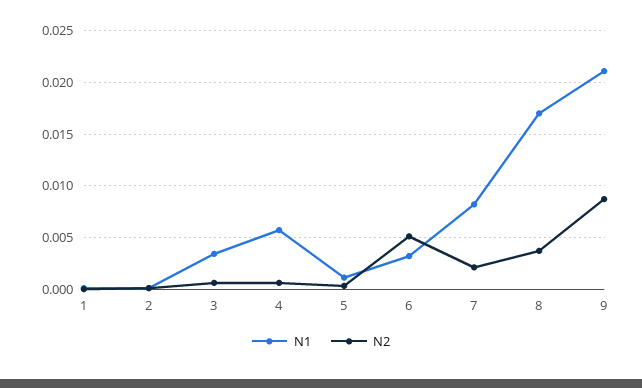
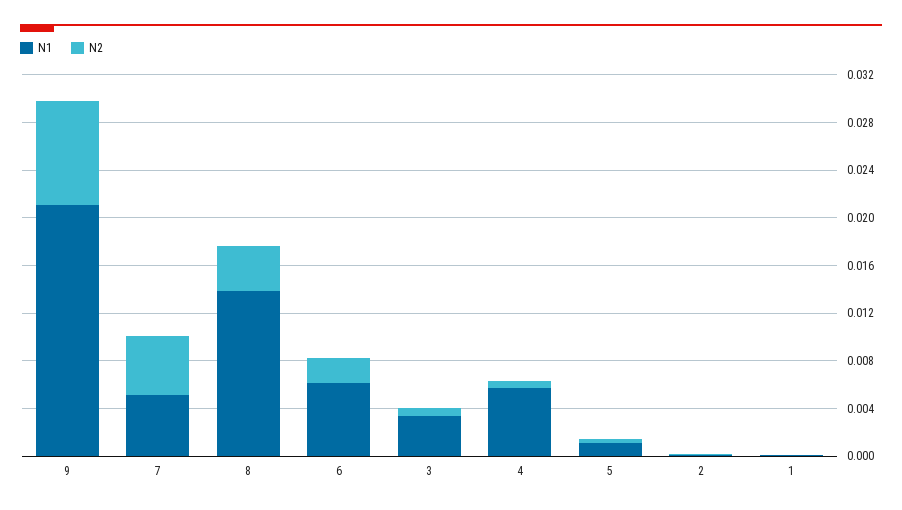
N1, 6: 0.003 -> 0.006
N2, 6: 0.005 -> 0.002
N1, 7: 0.008 -> 0.005
N2, 7: 0.002 -> 0.005
N1, 8: 0.017 -> 0.014

